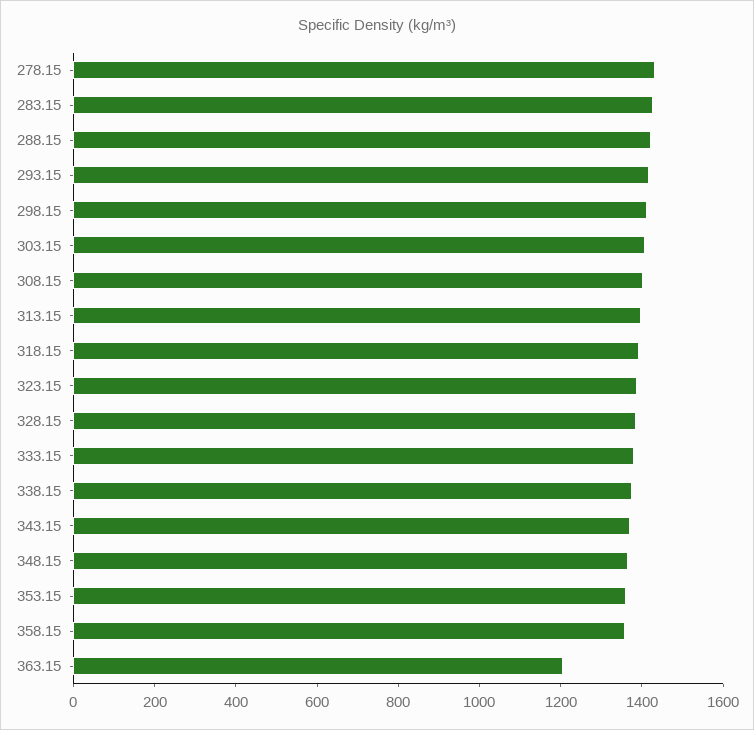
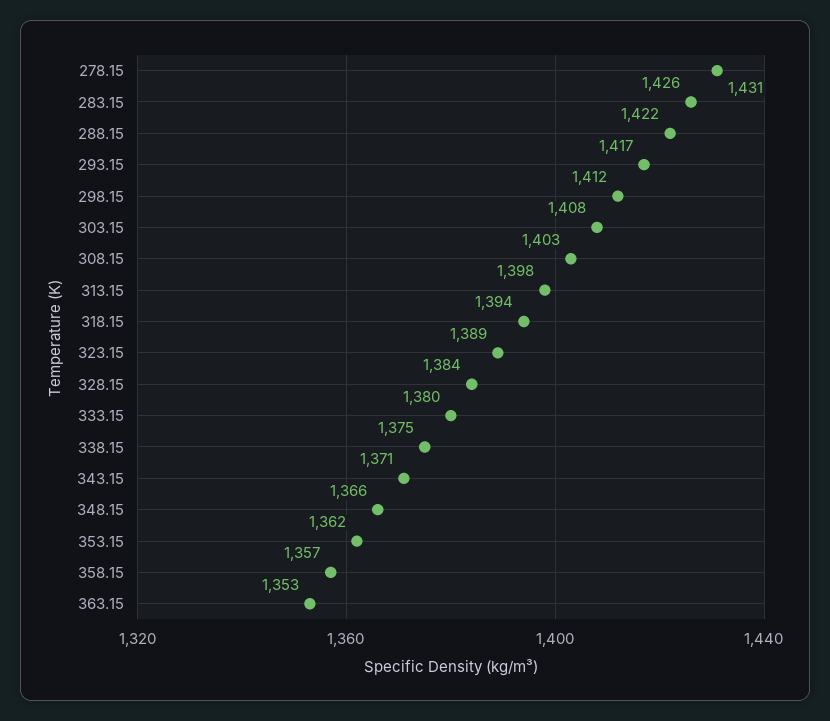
363.15: 1200 -> 1353

